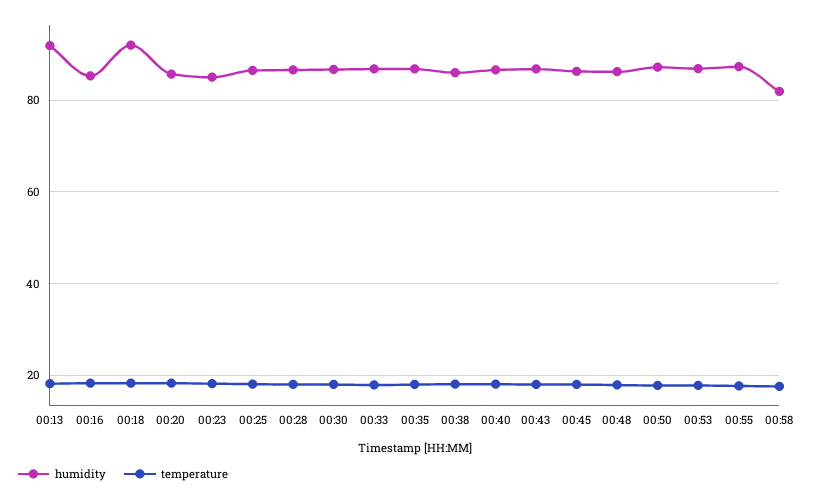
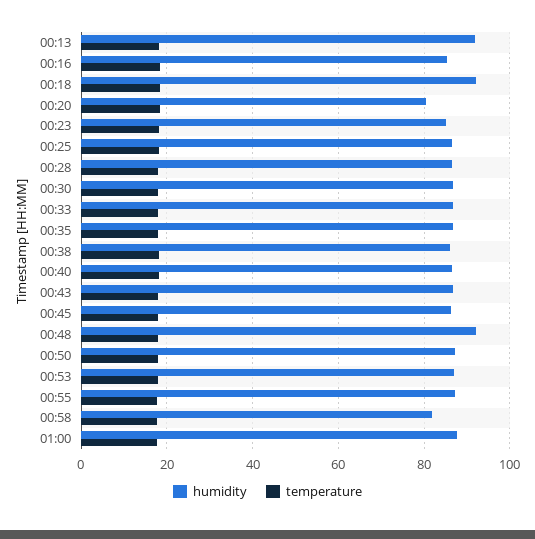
humidity, 00:20: 86 -> 80
humidity, 00:48: 86 -> 92
humidity, 01:00: none -> 88
temperature, 01:00: none -> 18

